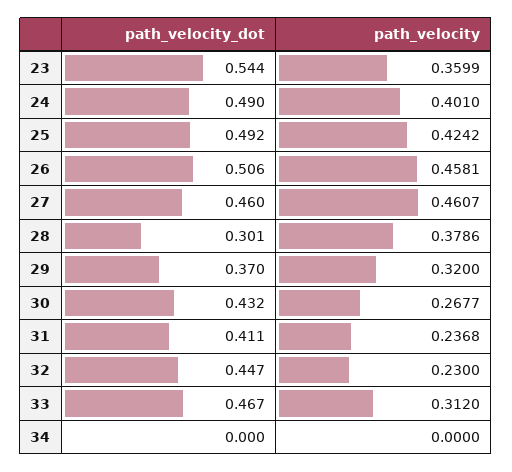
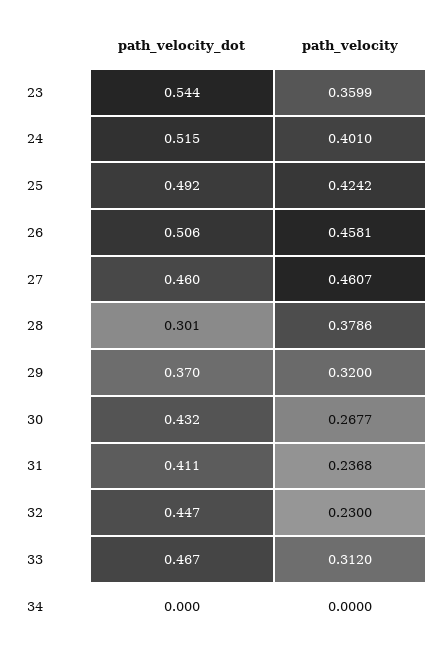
path_velocity_dot, 24: 0.49 -> 0.515

